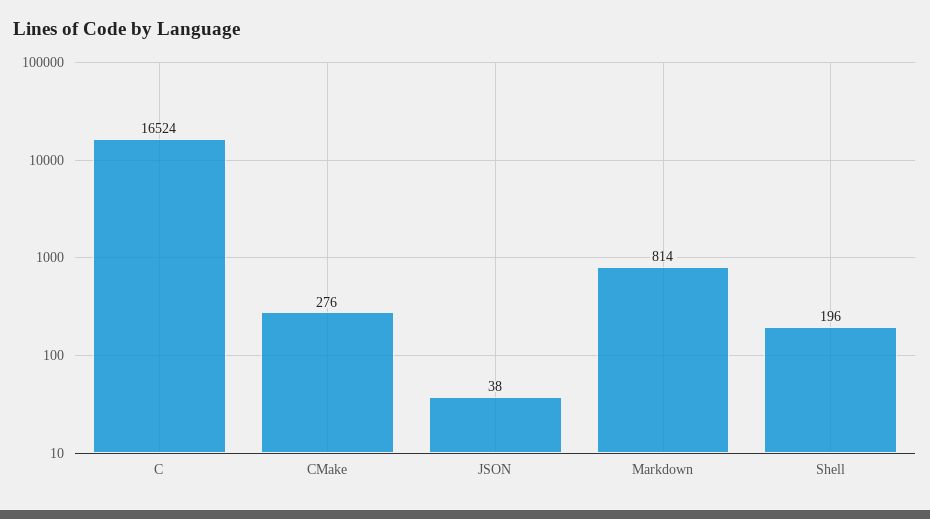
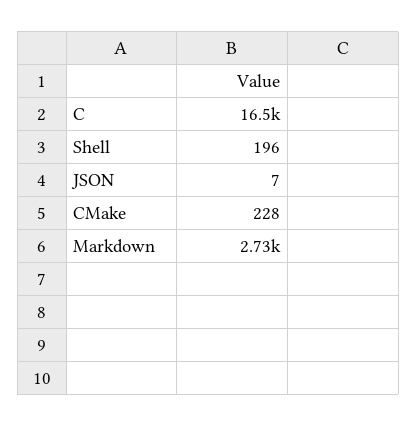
CMake: 276 -> 228
JSON: 38 -> 7
Markdown: 814 -> 2730

